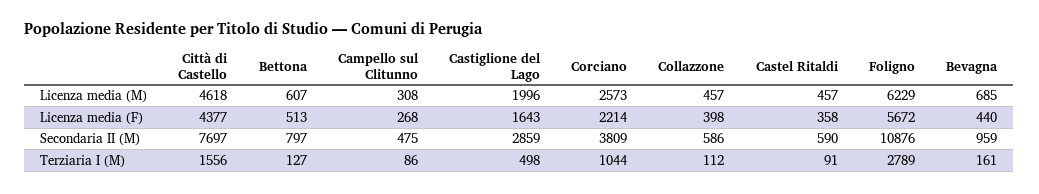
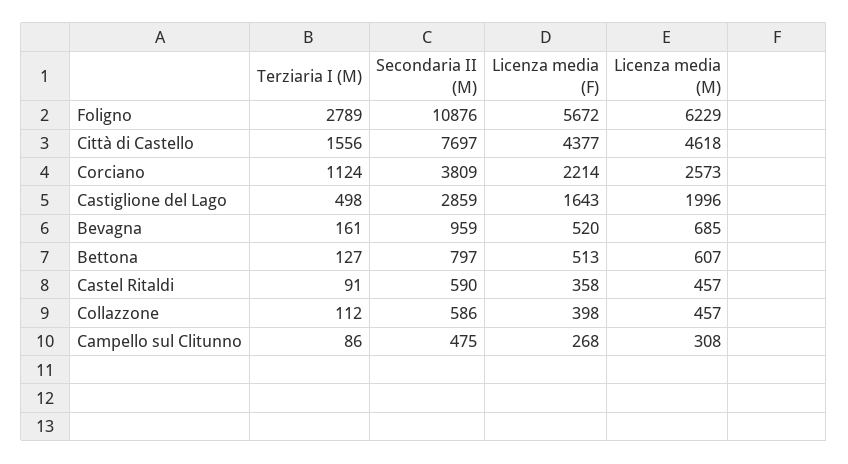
Bevagna, Licenza media (F): 440 -> 520
Corciano, Terziaria I (M): 1044 -> 1124

